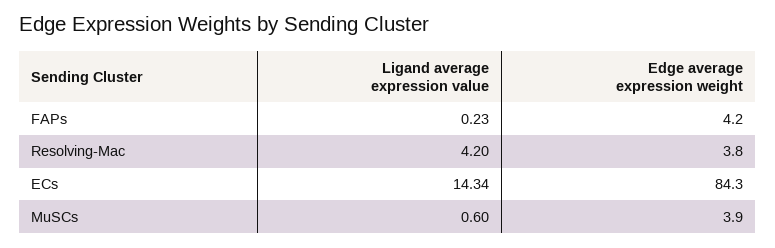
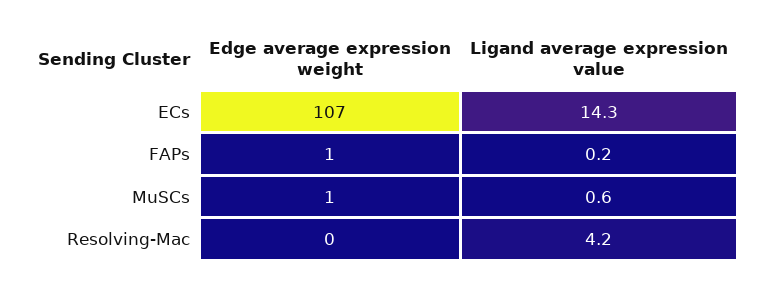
Edge average expression weight, FAPs: 4.2 -> 1
Edge average expression weight, Resolving-Mac: 3.8 -> 0
Edge average expression weight, ECs: 84.3 -> 107
Edge average expression weight, MuSCs: 3.9 -> 1

